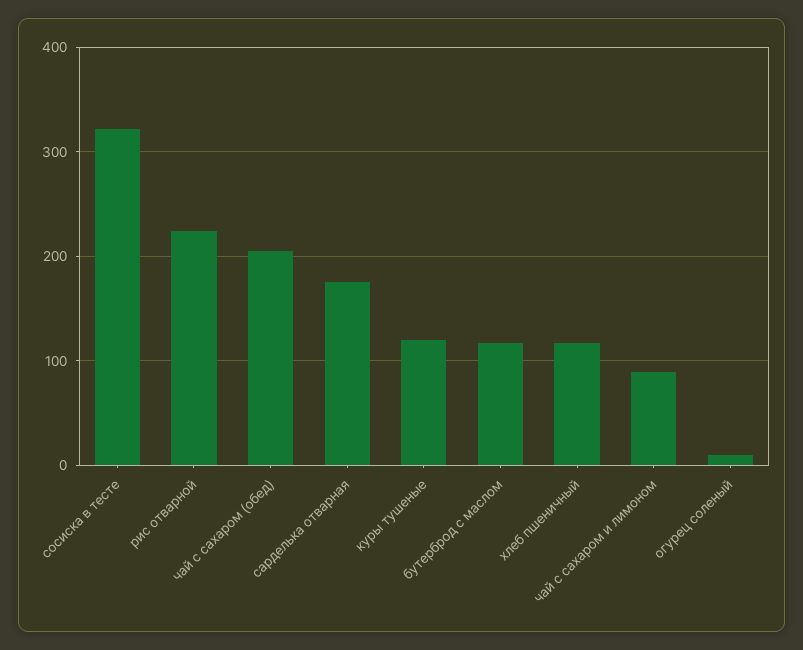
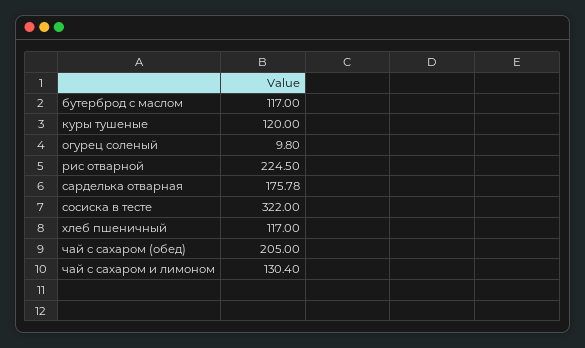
чай с сахаром и лимоном: 90 -> 130.4

